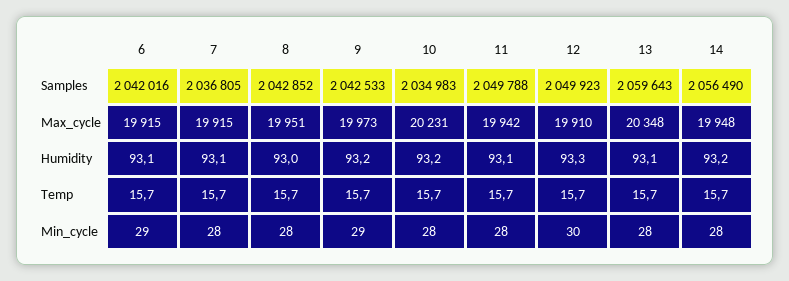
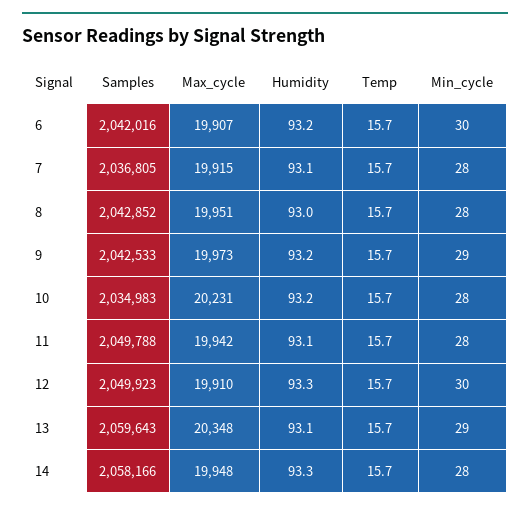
14, Samples: 2056490 -> 2058166
6, Max_cycle: 19915 -> 19907
6, Humidity: 93.1 -> 93.2
14, Humidity: 93.2 -> 93.3
6, Min_cycle: 29 -> 30
13, Min_cycle: 28 -> 29

